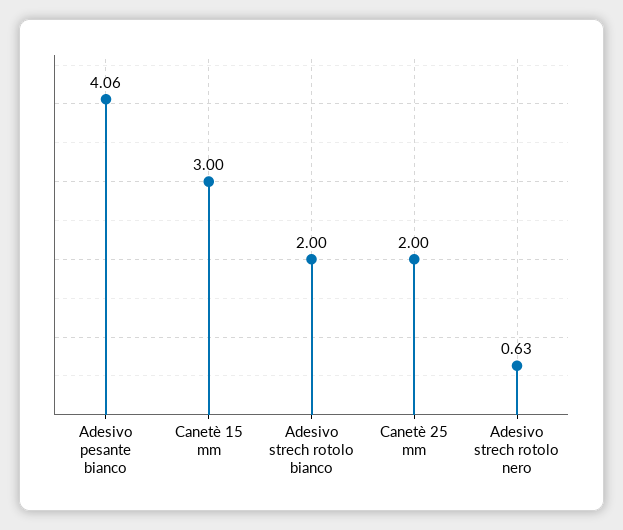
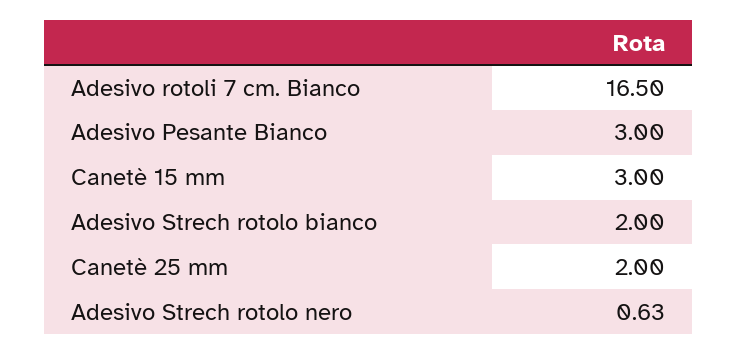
Adesivo pesante bianco: 4.06 -> 3
Adesivo rotoli 7 cm. Bianco: none -> 16.5

